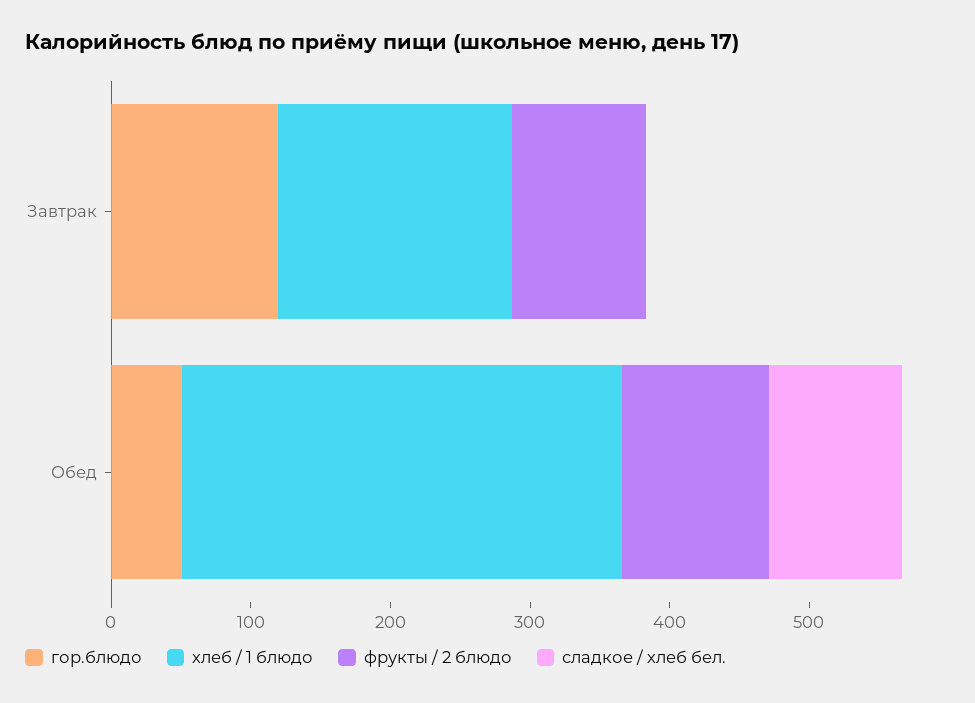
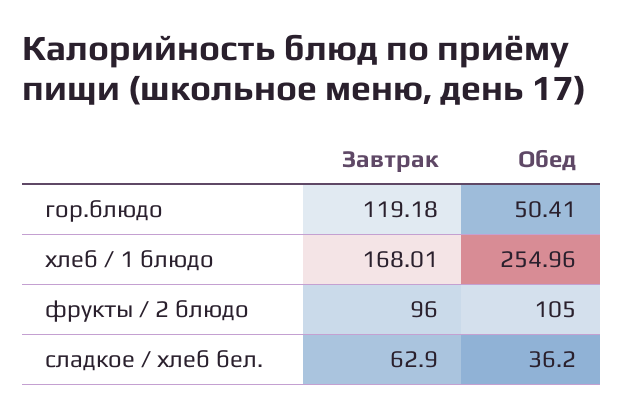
сладкое / хлеб бел., Завтрак: 0 -> 62.9
хлеб / 1 блюдо, Обед: 320 -> 254.96
сладкое / хлеб бел., Обед: 100 -> 36.2

